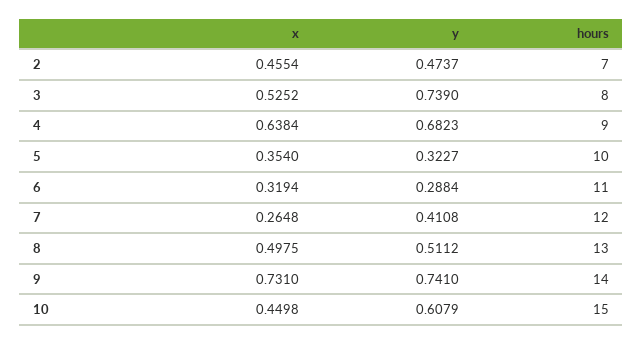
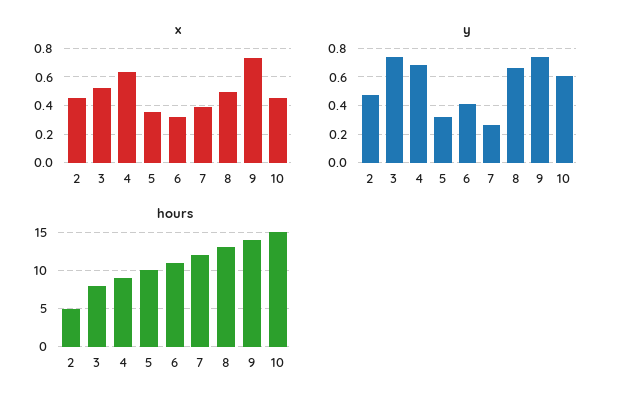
hours, 2: 7 -> 5
y, 6: 0.2884 -> 0.4
x, 7: 0.2648 -> 0.4
y, 7: 0.4108 -> 0.25
y, 8: 0.5112 -> 0.65

